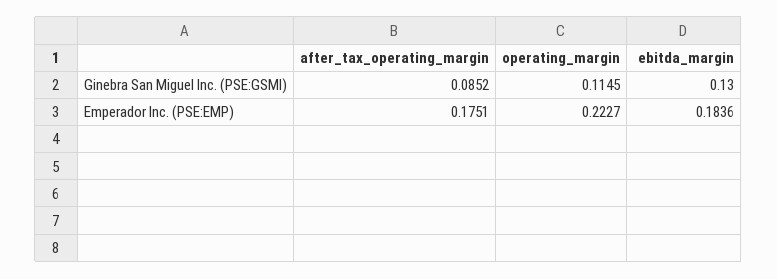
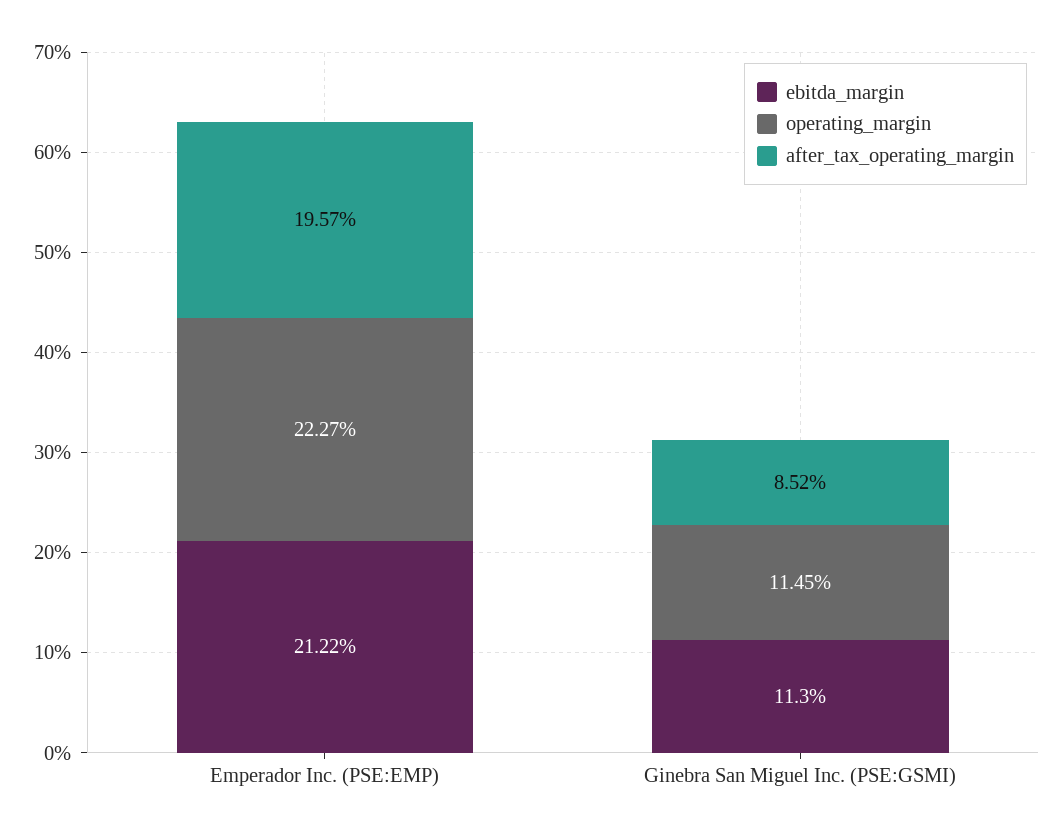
ebitda_margin, Ginebra San Miguel Inc. (PSE:GSMI): 0.13 -> 0.113
after_tax_operating_margin, Emperador Inc. (PSE:EMP): 0.1751 -> 0.1957
ebitda_margin, Emperador Inc. (PSE:EMP): 0.1836 -> 0.2122

